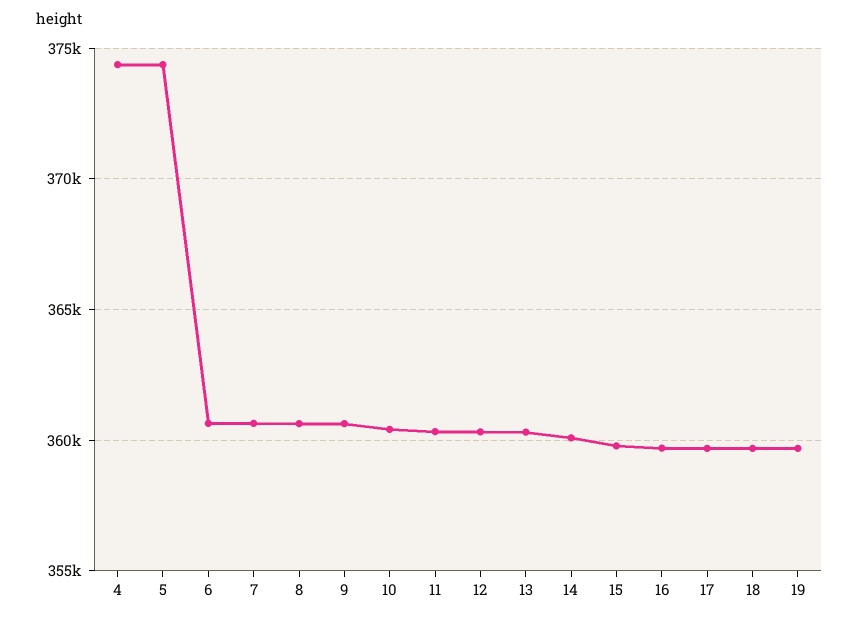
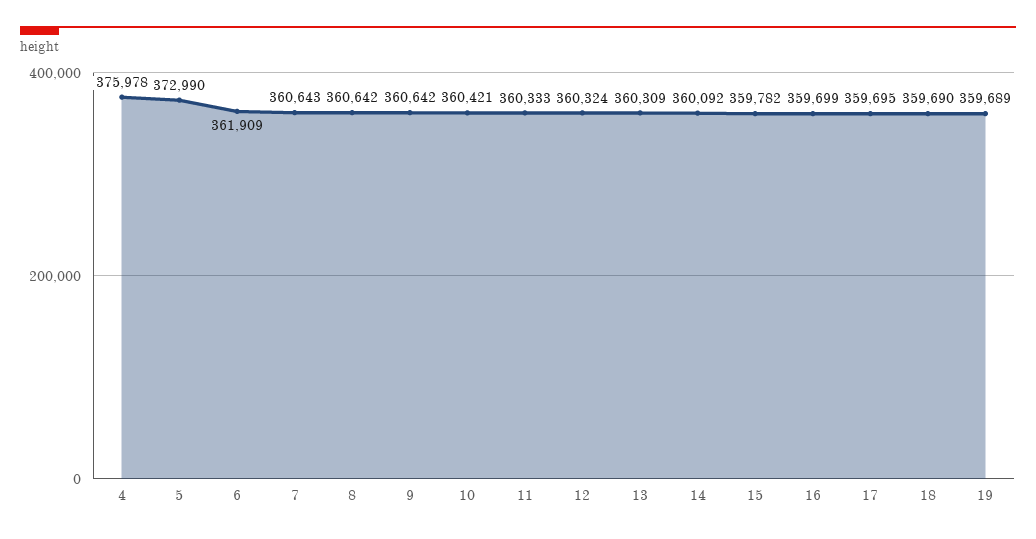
4: 374500 -> 375978
5: 374500 -> 372990
6: 360500 -> 361909

